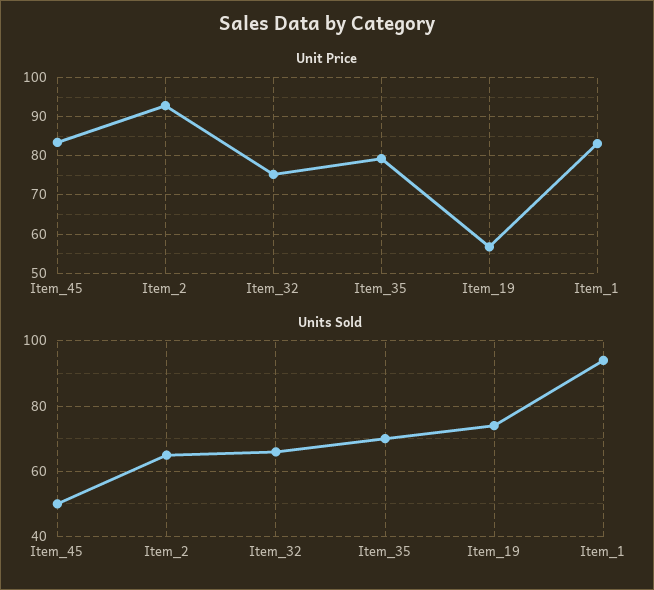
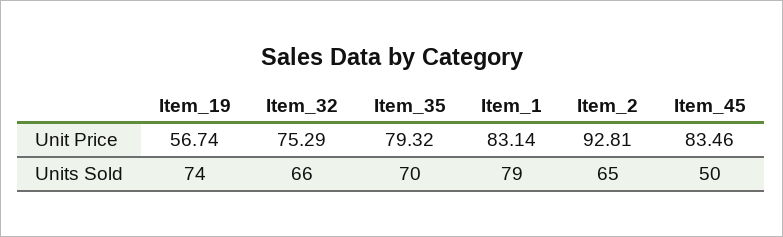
Units Sold, Item_1: 95 -> 79

